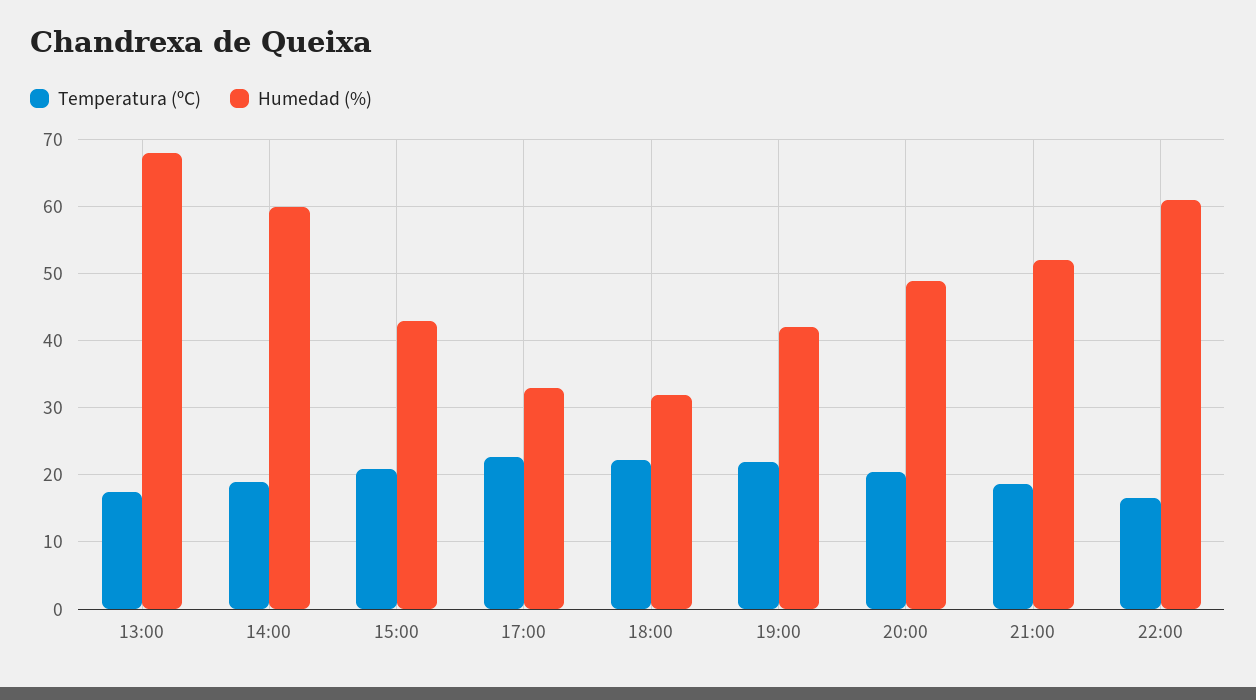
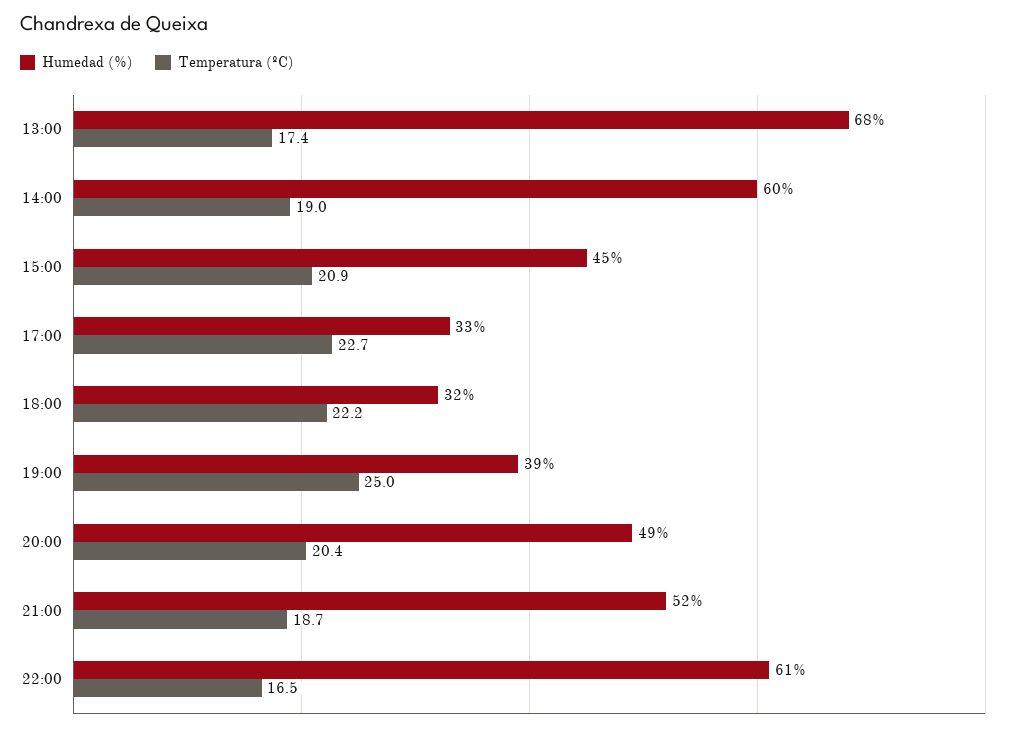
Humedad (%), 15:00: 43 -> 45
Temperatura (ºC), 19:00: 22 -> 25
Humedad (%), 19:00: 42 -> 39

